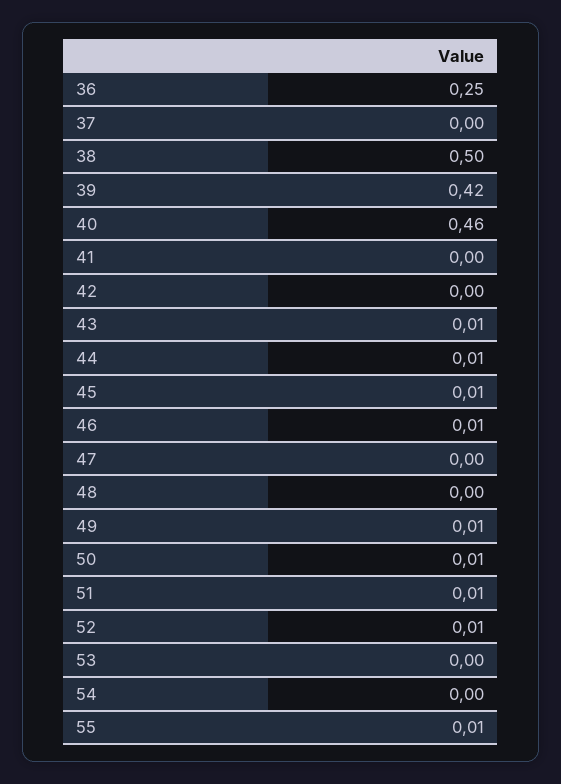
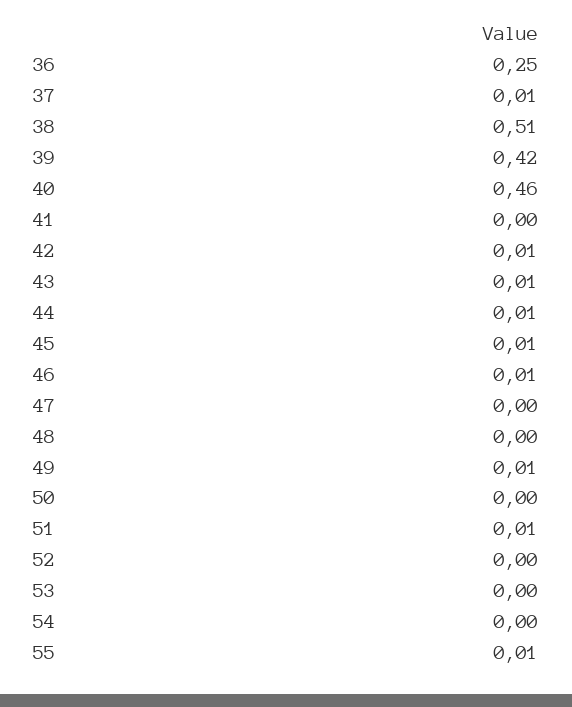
37: 0 -> 0.01
38: 0.5 -> 0.51
42: 0 -> 0.01
50: 0.01 -> 0
52: 0.01 -> 0

